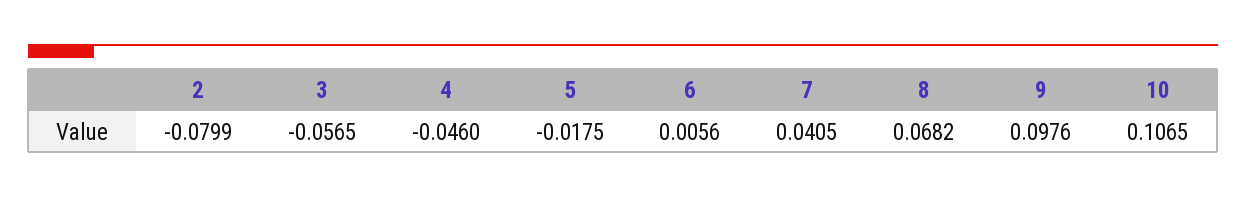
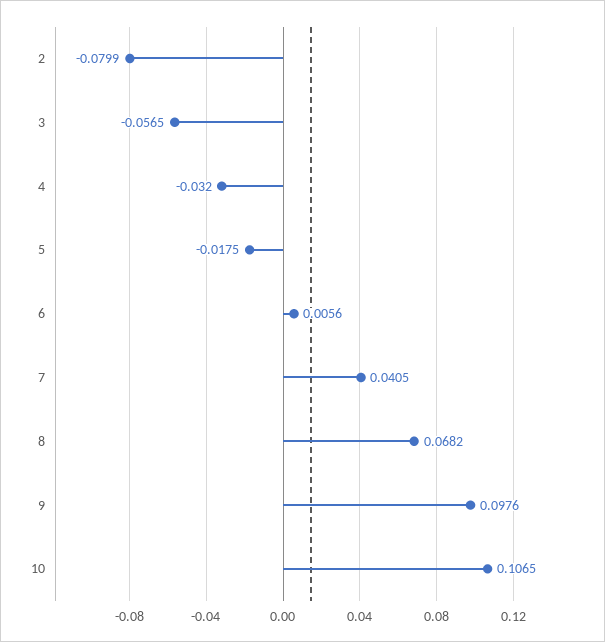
4: -0.046 -> -0.032

